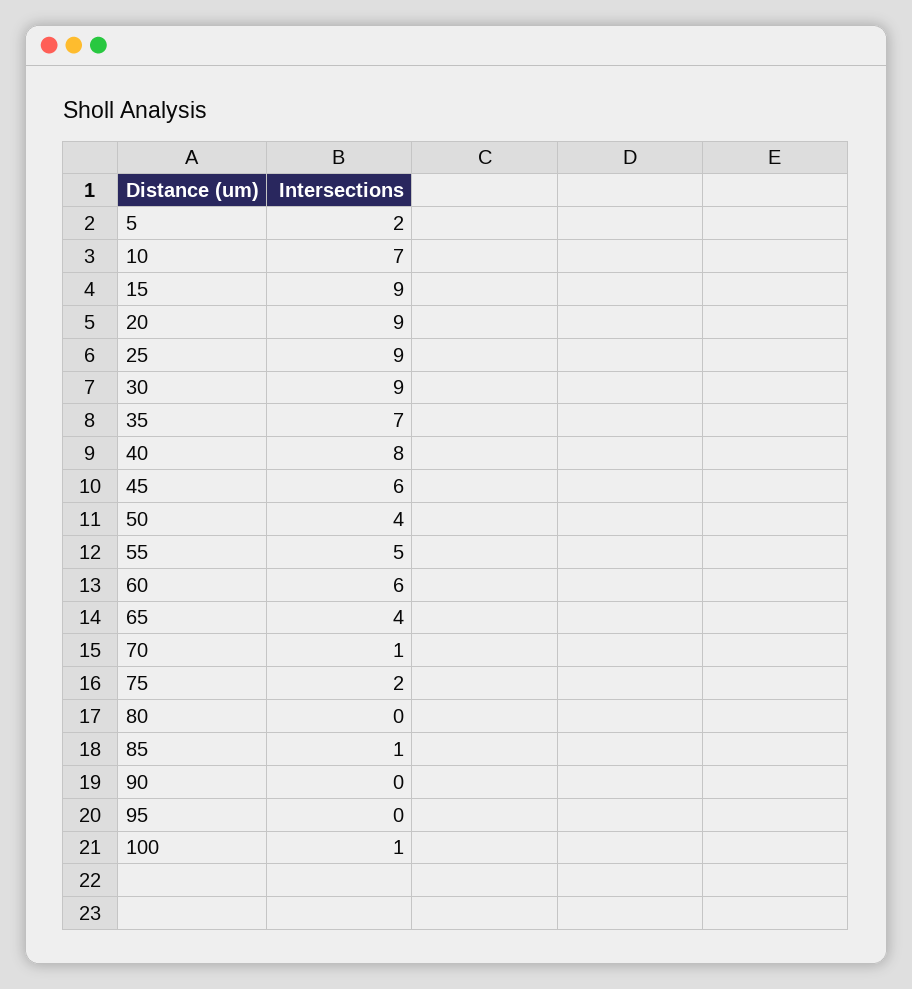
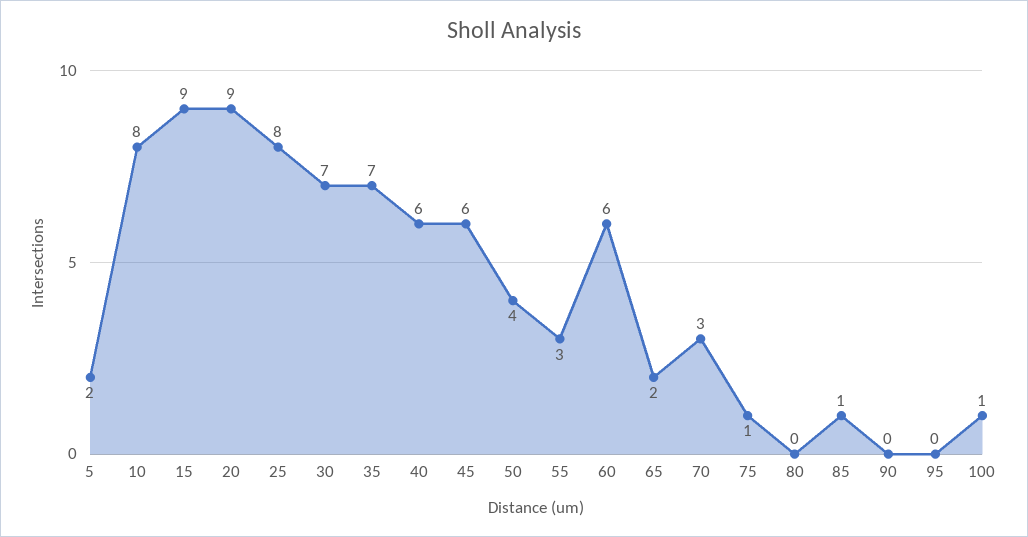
10: 7 -> 8
25: 9 -> 8
30: 9 -> 7
40: 8 -> 6
55: 5 -> 3
65: 4 -> 2
70: 1 -> 3
75: 2 -> 1

